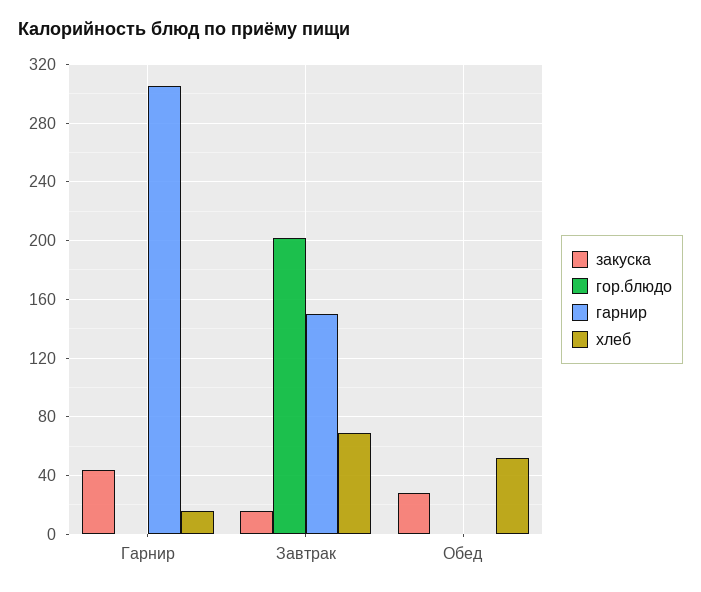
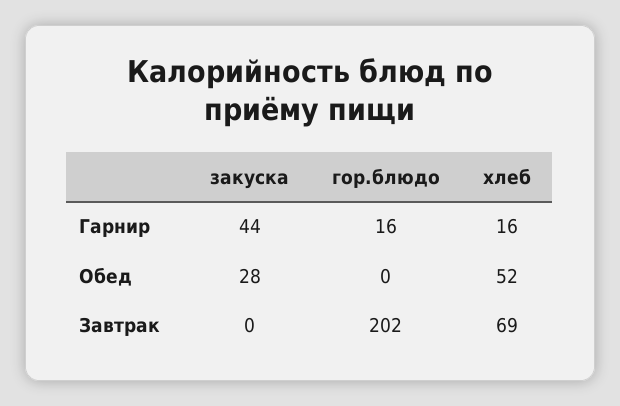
гор.блюдо, Гарнир: 0 -> 16
гарнир, Гарнир: 305 -> none
закуска, Завтрак: 15 -> 0
гарнир, Завтрак: 150 -> none
гарнир, Обед: 0 -> none

